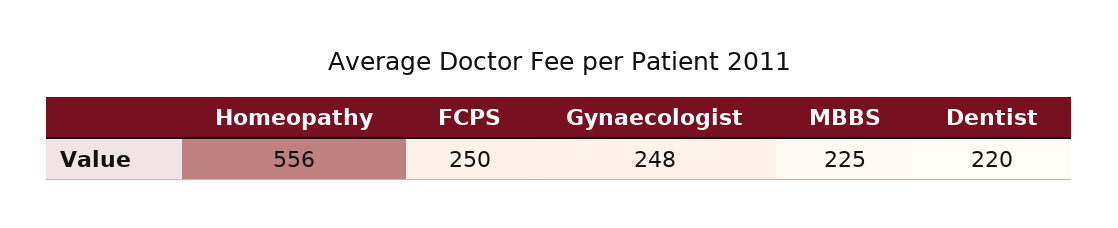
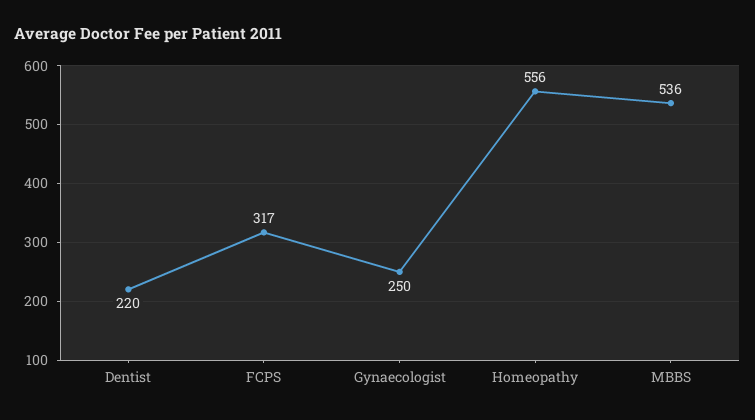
FCPS: 250 -> 317
Gynaecologist: 248 -> 250
MBBS: 225 -> 536

